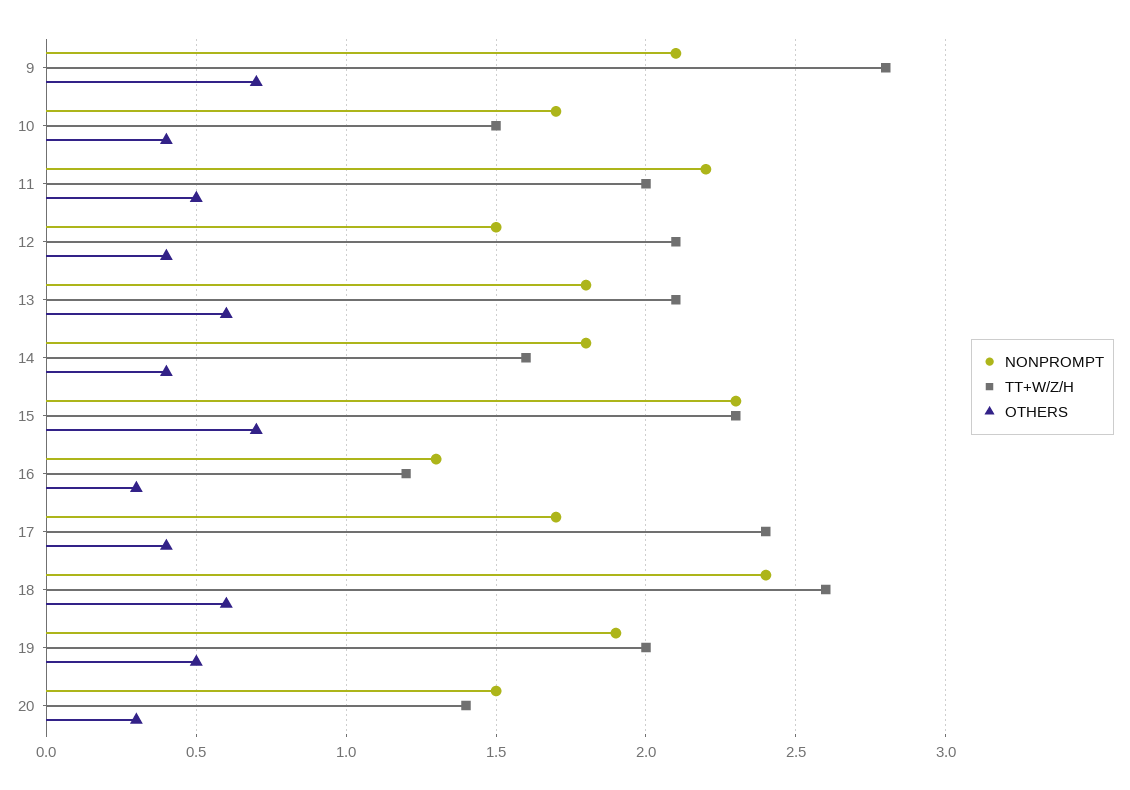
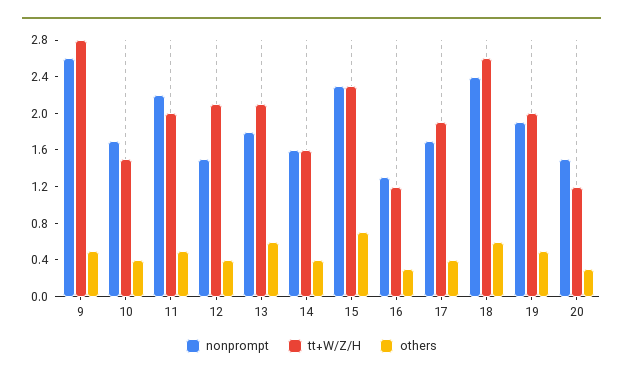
NONPROMPT, 9: 2.1 -> 2.6
OTHERS, 9: 0.7 -> 0.5
NONPROMPT, 14: 1.8 -> 1.6
TT+W/Z/H, 17: 2.4 -> 1.9
TT+W/Z/H, 20: 1.4 -> 1.2

